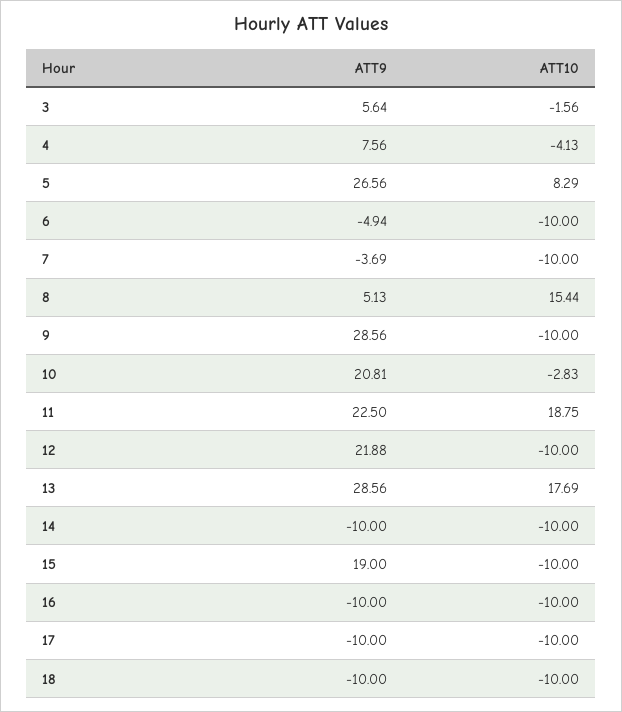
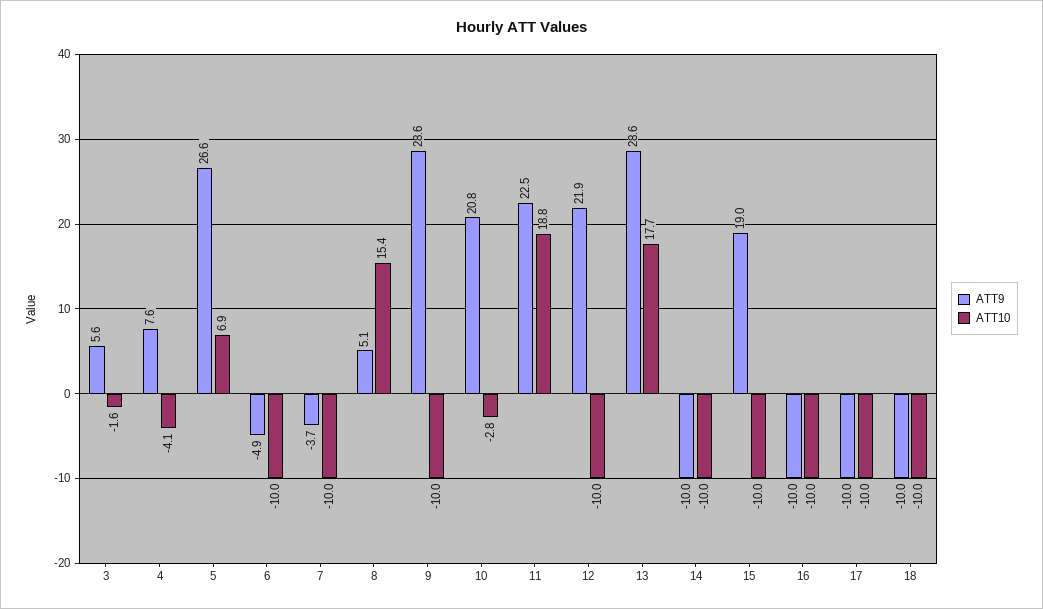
ATT10, 5: 8.29 -> 6.9

